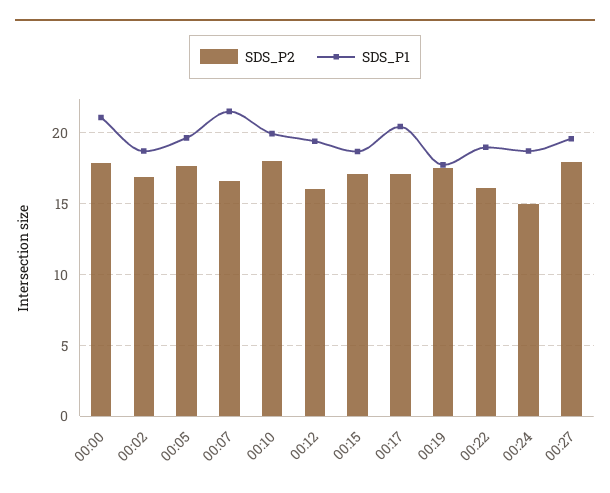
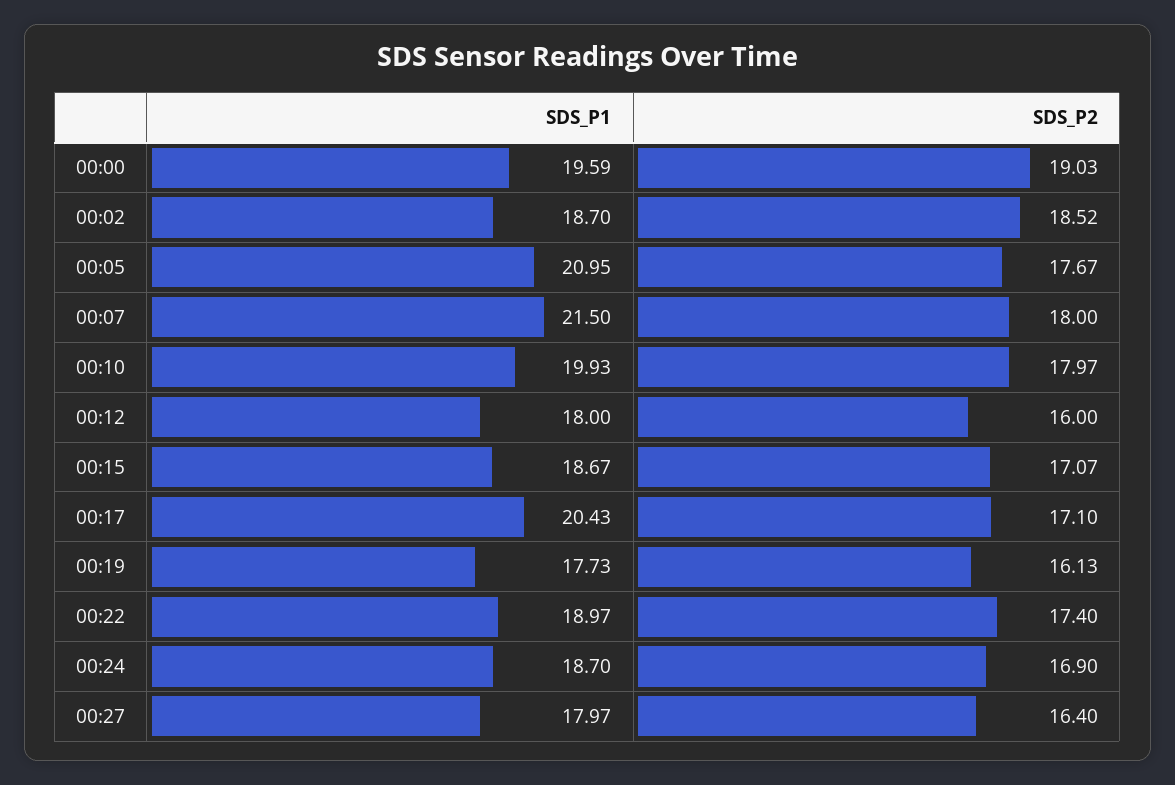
SDS_P2, 00:00: 18 -> 19.03
SDS_P1, 00:00: 21 -> 19.59
SDS_P2, 00:02: 17 -> 18.52
SDS_P1, 00:05: 19.5 -> 20.95
SDS_P2, 00:07: 16.5 -> 18
SDS_P1, 00:12: 19.5 -> 18
SDS_P2, 00:19: 17.5 -> 16.13
SDS_P2, 00:22: 16 -> 17.4
SDS_P2, 00:24: 15 -> 16.9
SDS_P2, 00:27: 18 -> 16.4
SDS_P1, 00:27: 19.5 -> 17.97

